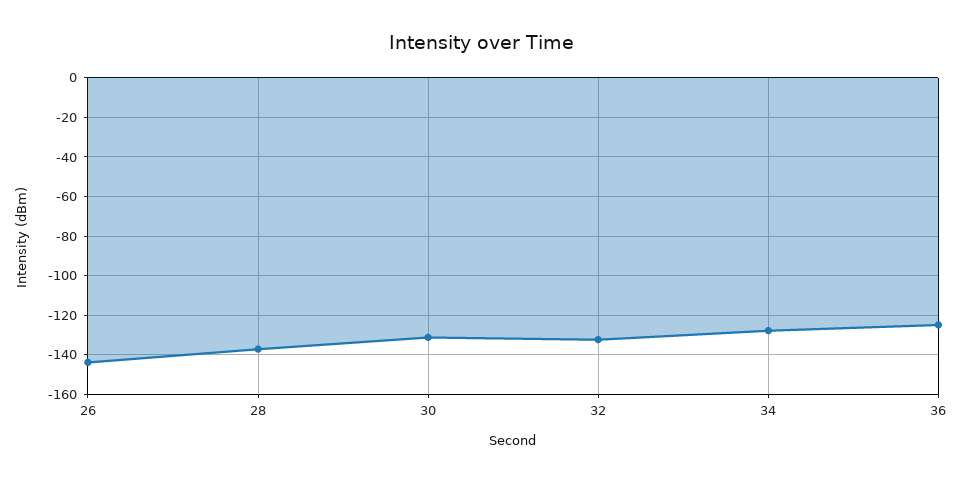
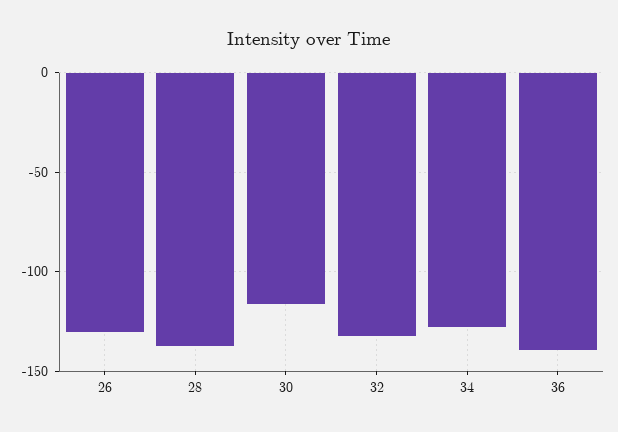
26: -145 -> -130
30: -130 -> -115
36: -125 -> -140

